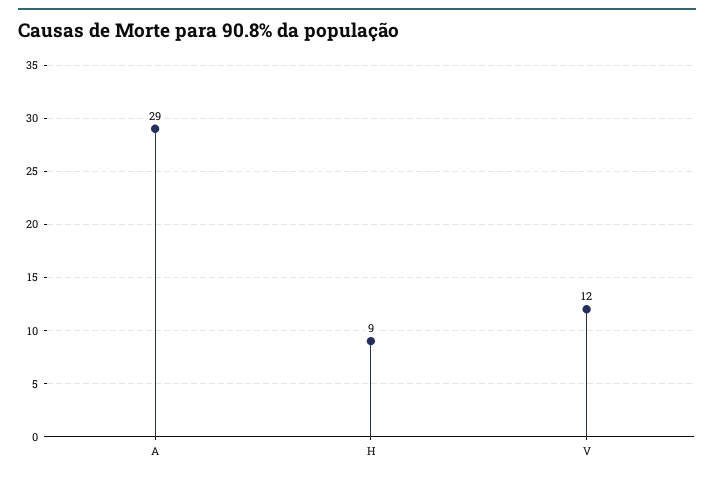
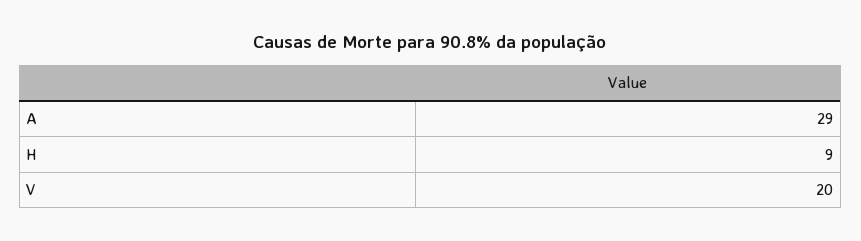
V: 12 -> 20

